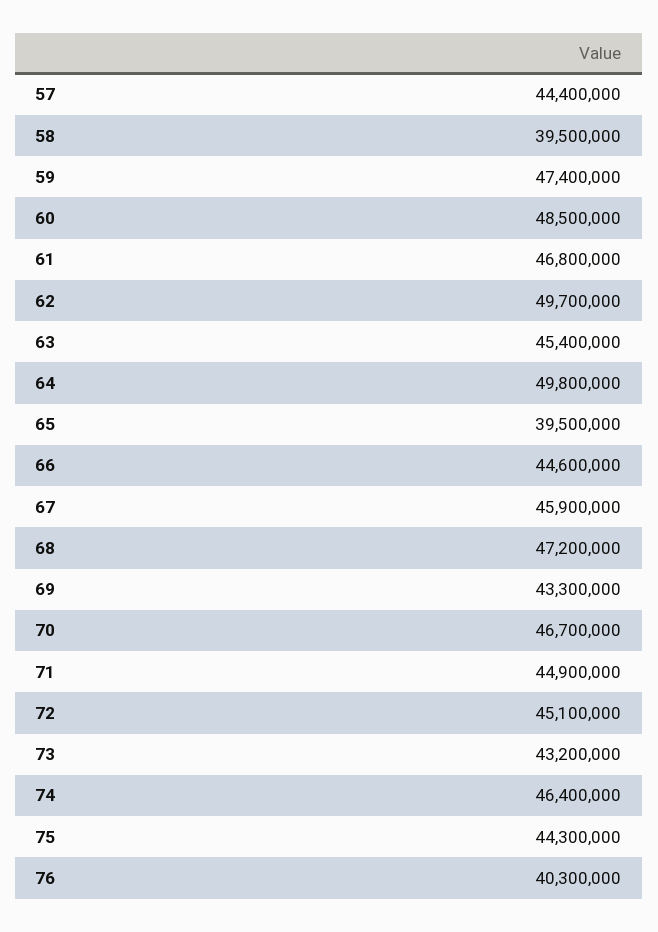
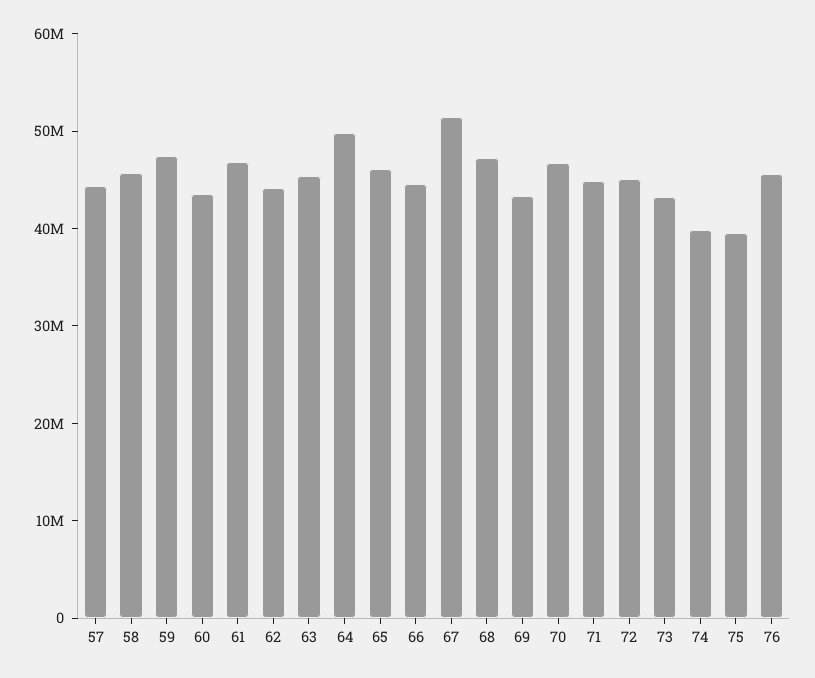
58: 39500000 -> 46000000
60: 48500000 -> 44000000
62: 49700000 -> 44000000
65: 39500000 -> 46000000
67: 45900000 -> 52000000
74: 46400000 -> 40000000
75: 44300000 -> 40000000
76: 40300000 -> 46000000

